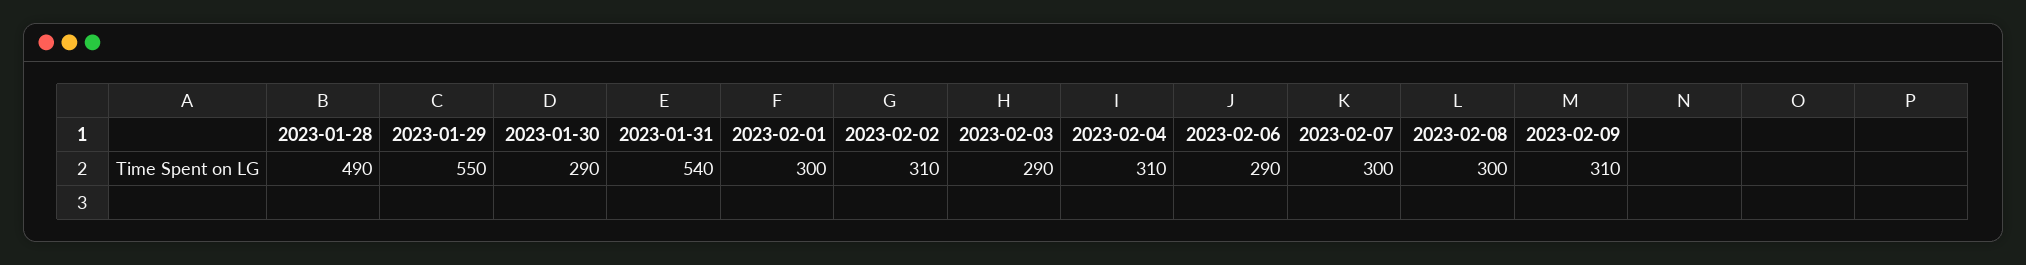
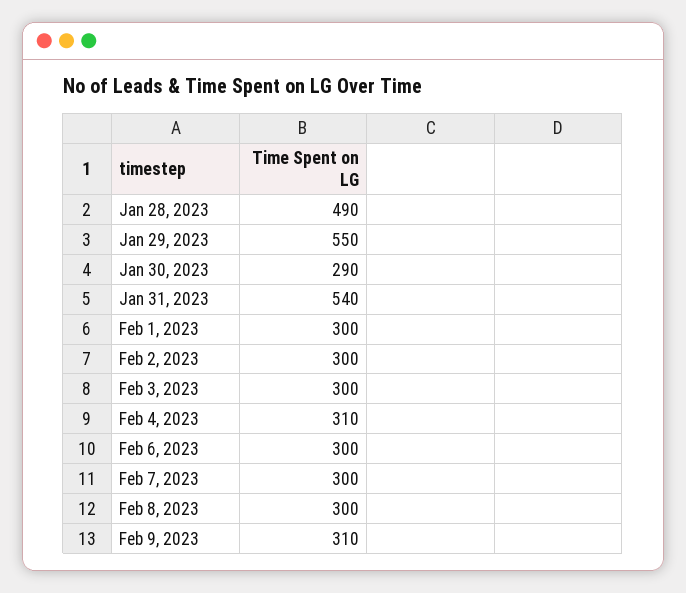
2023-02-02: 310 -> 300
2023-02-03: 290 -> 300
2023-02-06: 290 -> 300

